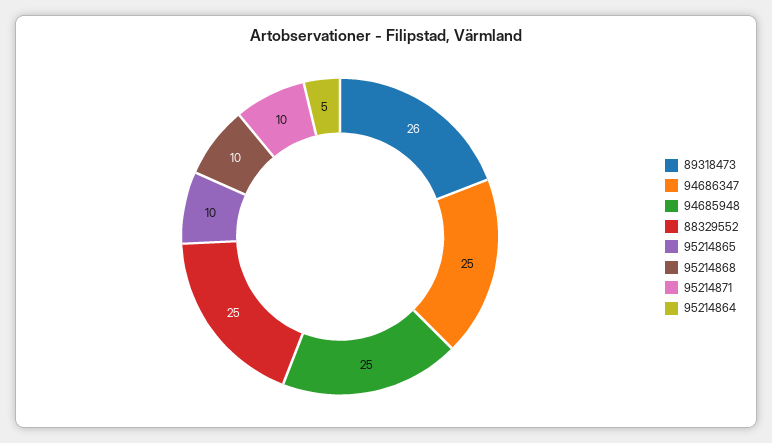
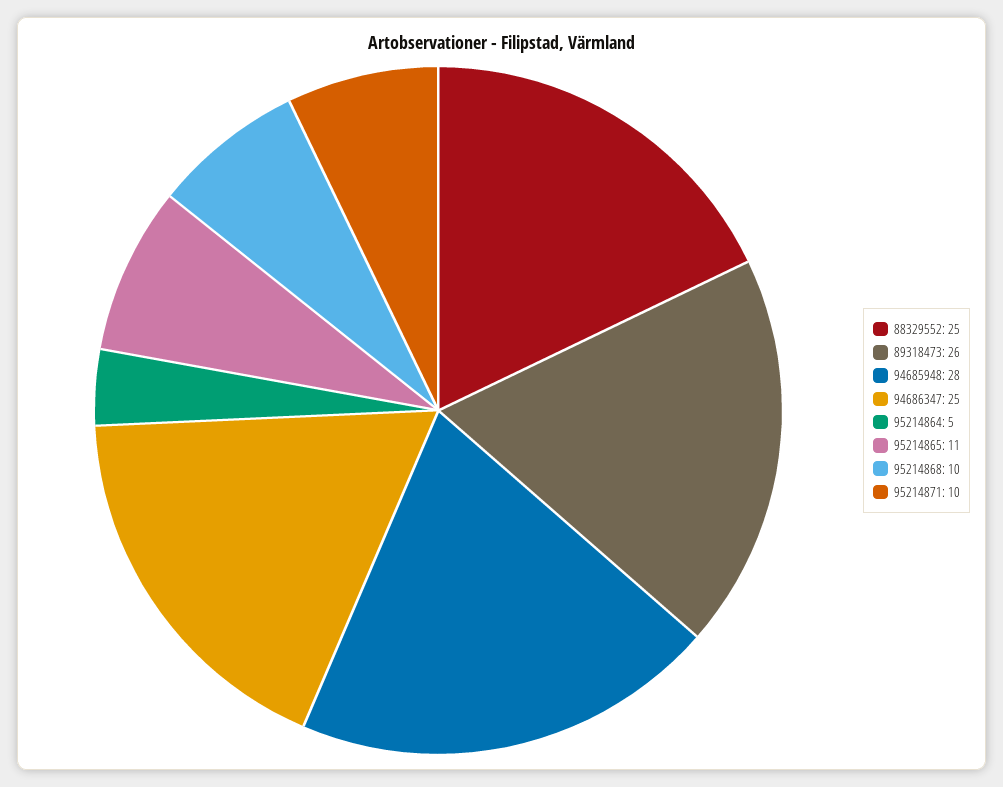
94685948: 25 -> 28
95214865: 10 -> 11

